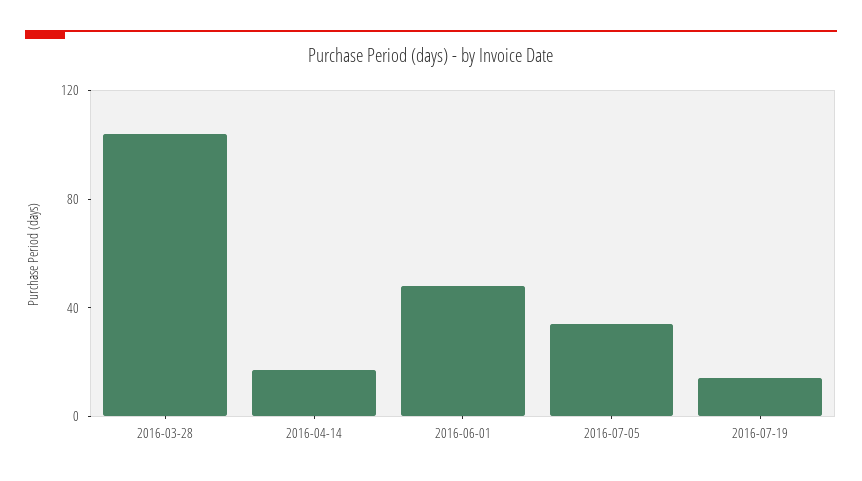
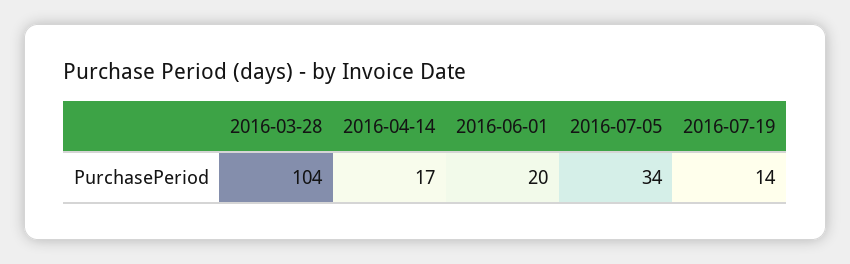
2016-06-01: 50 -> 20

